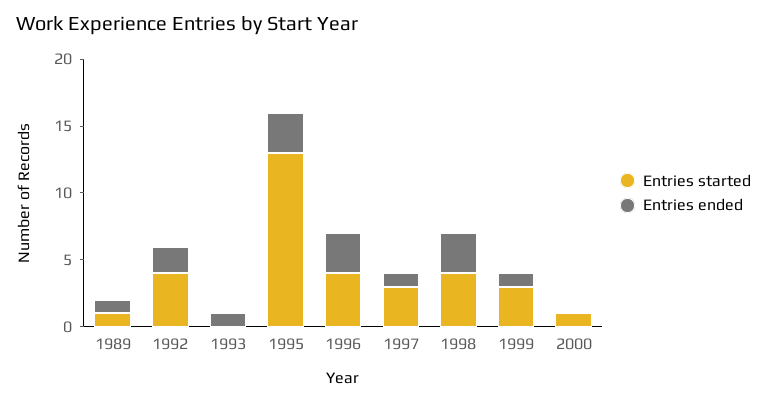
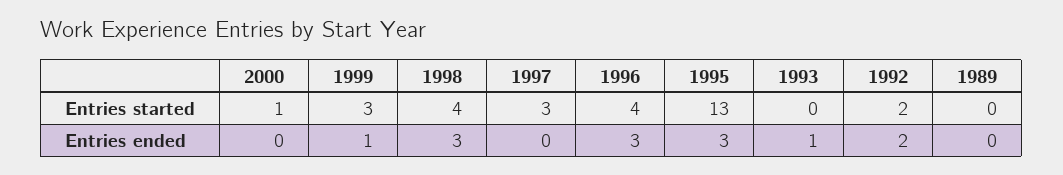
Entries started, 1989: 1 -> 0
Entries ended, 1989: 1 -> 0
Entries started, 1992: 4 -> 2
Entries ended, 1997: 1 -> 0

